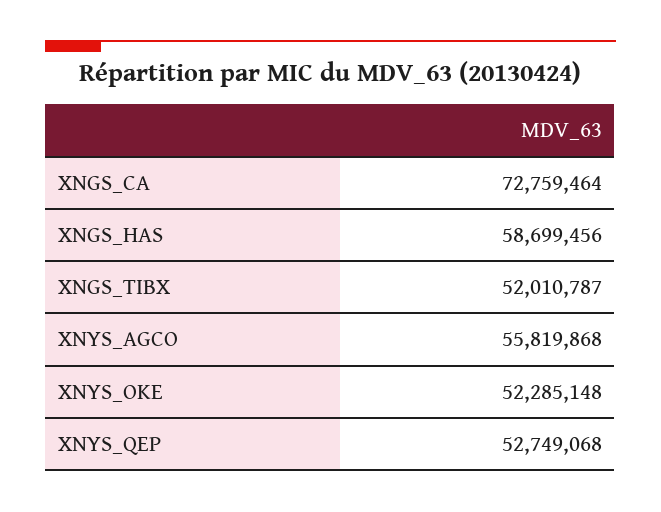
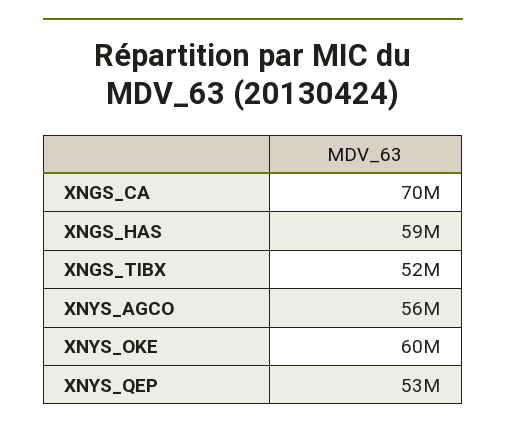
XNGS_CA: 72759464 -> 70000000
XNYS_OKE: 52285148 -> 60000000

